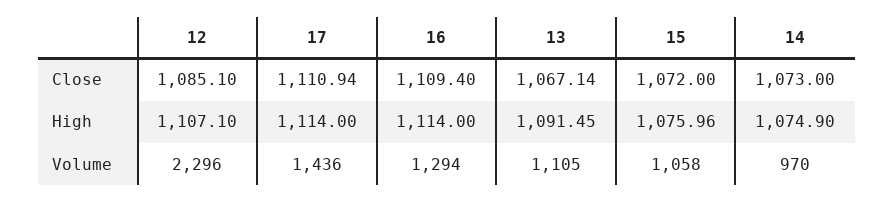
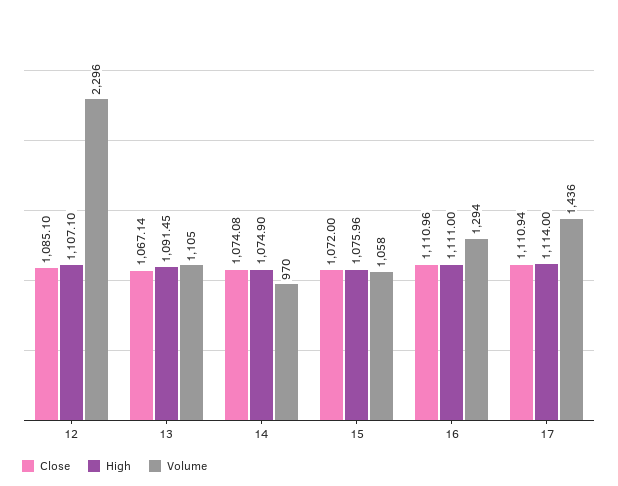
Close, 16: 1109.4 -> 1110.96
Close, 14: 1073 -> 1074.08
High, 16: 1114 -> 1111

